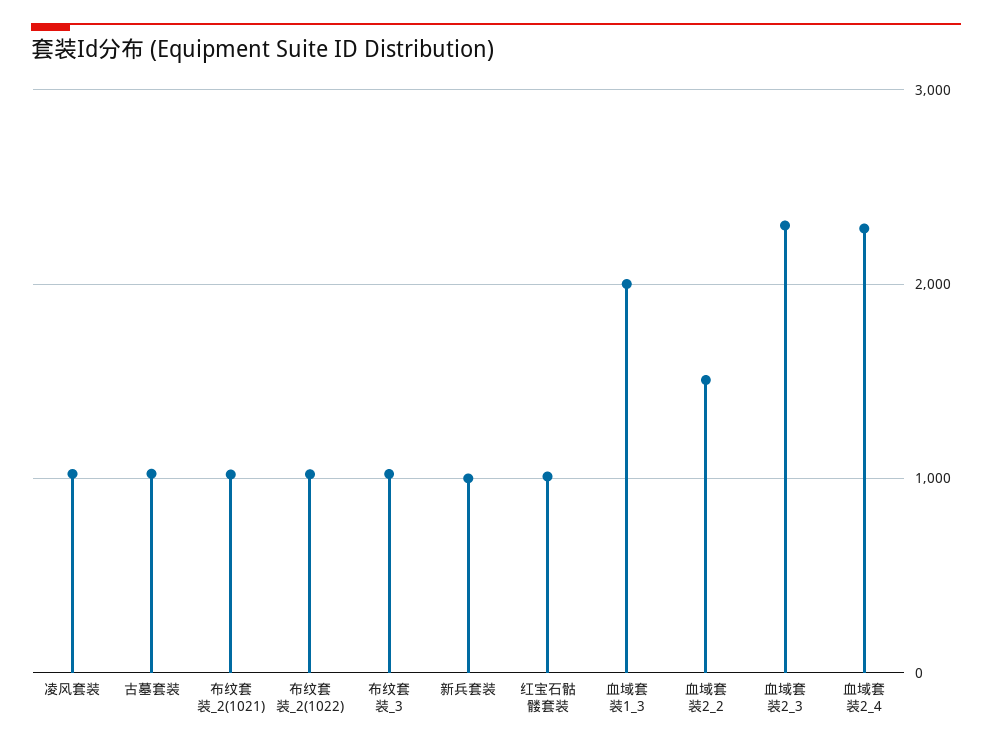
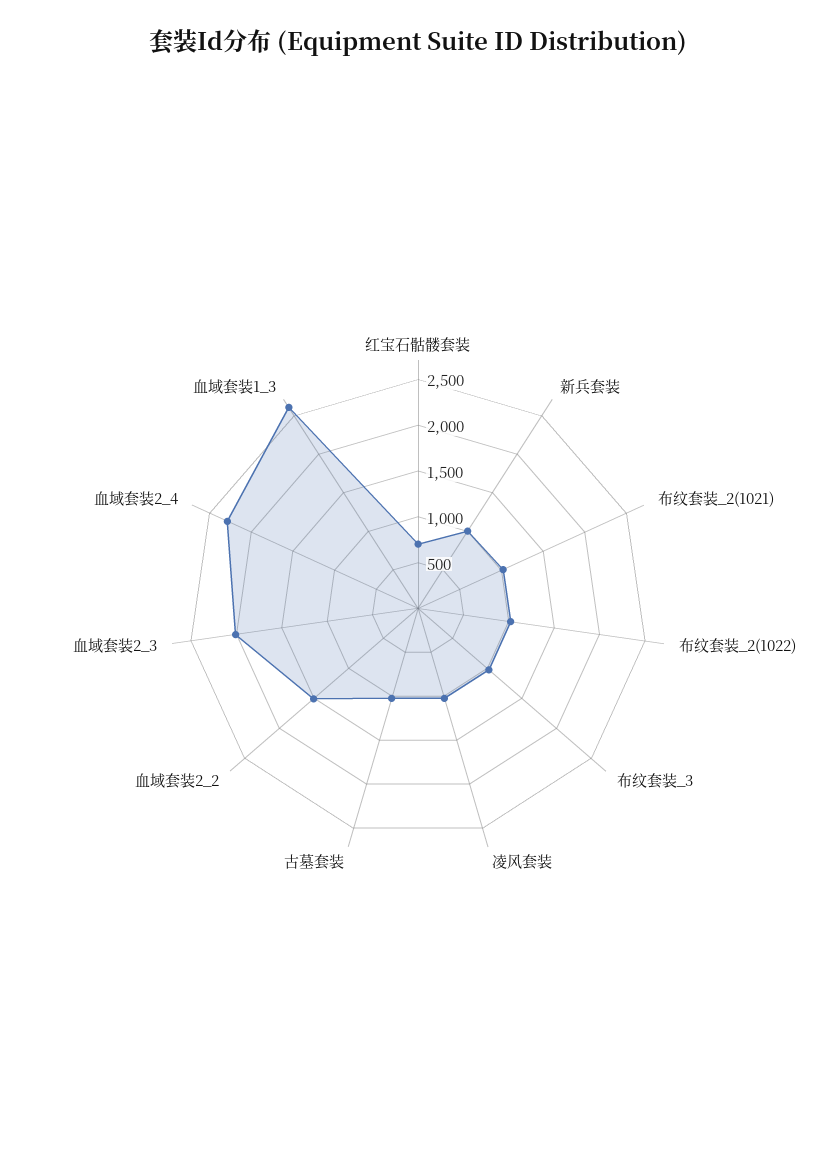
红宝石骷髅套装: 1000 -> 700
血域套装1_3: 2000 -> 2600
血域套装2_3: 2300 -> 2000

